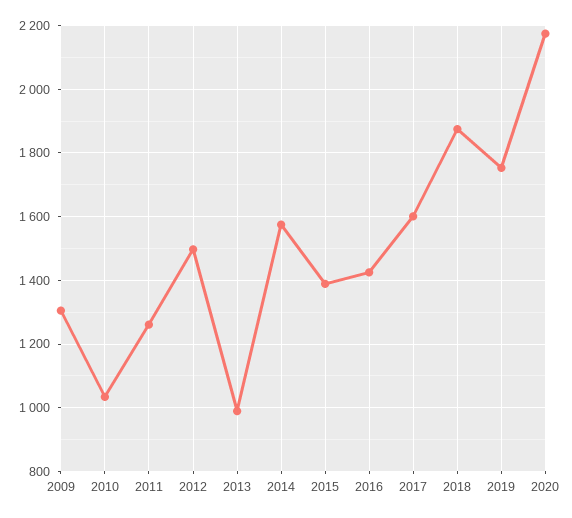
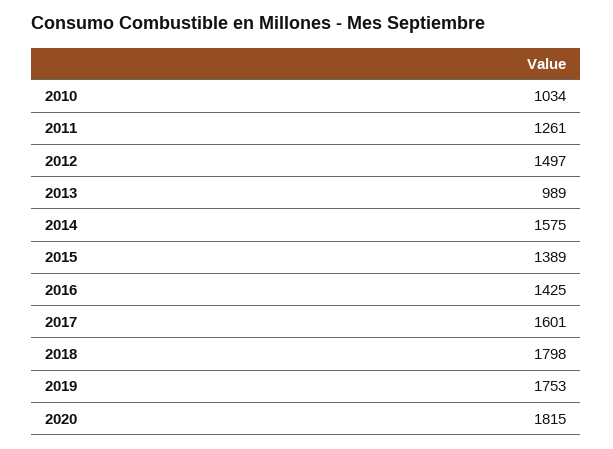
2009: 1300 -> none
2018: 1880 -> 1798
2020: 2180 -> 1815

